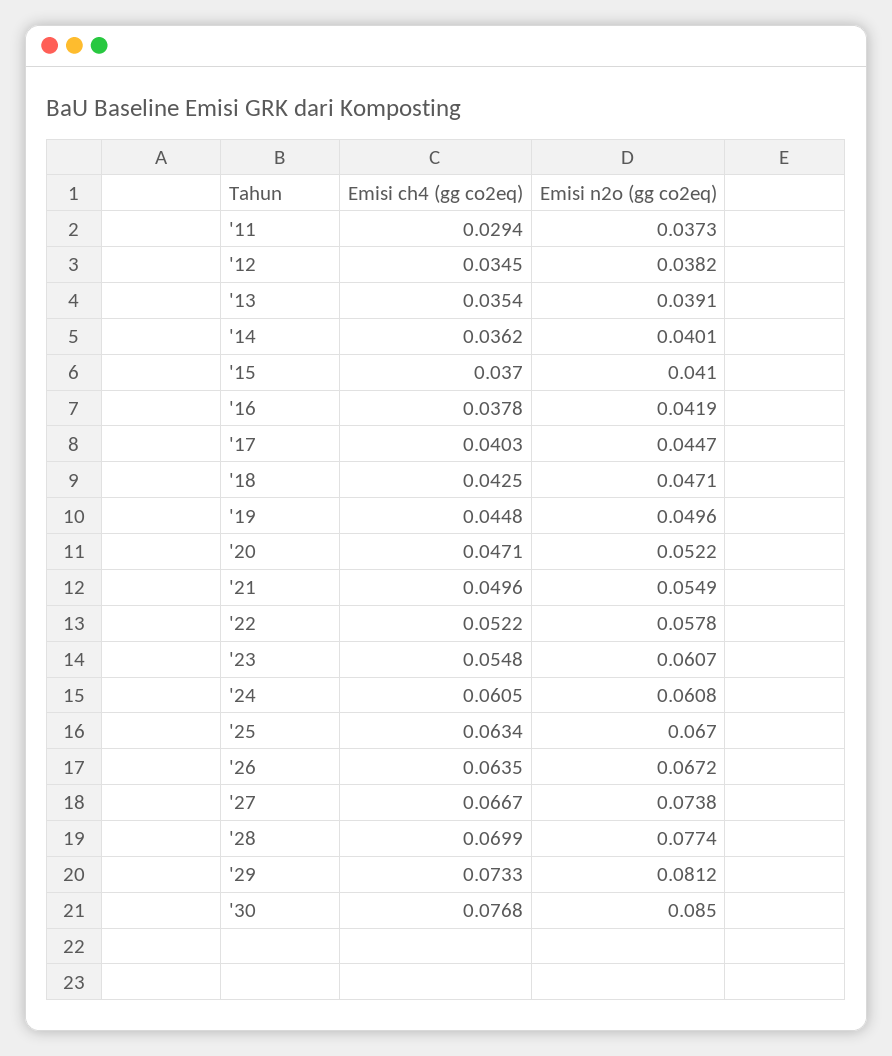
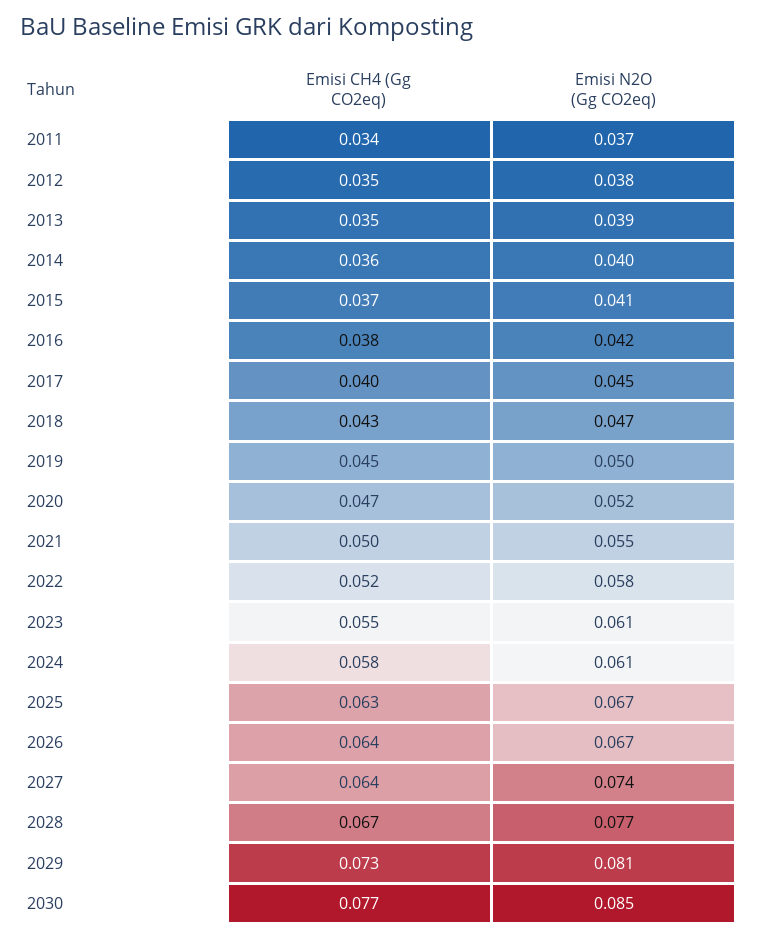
Emisi ch4 (gg co2eq), '11: 0.0294 -> 0.034
Emisi ch4 (gg co2eq), '24: 0.0605 -> 0.058
Emisi ch4 (gg co2eq), '27: 0.0667 -> 0.064
Emisi ch4 (gg co2eq), '28: 0.0699 -> 0.067

